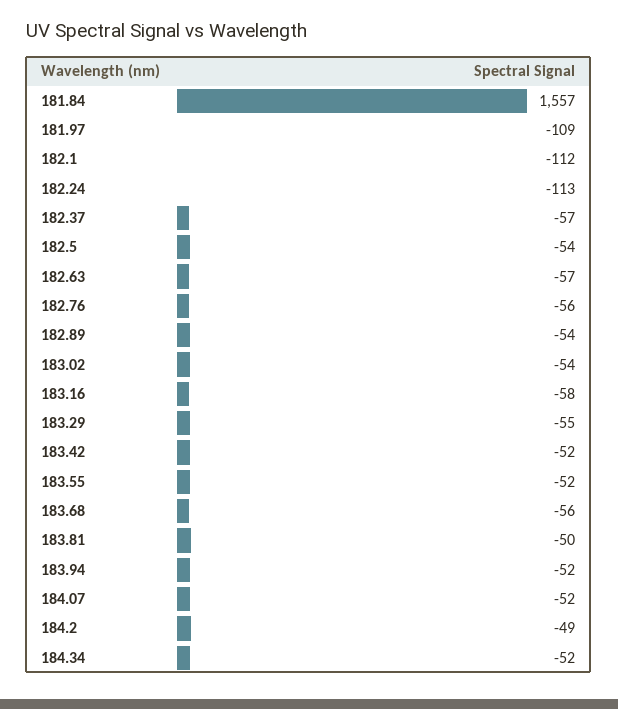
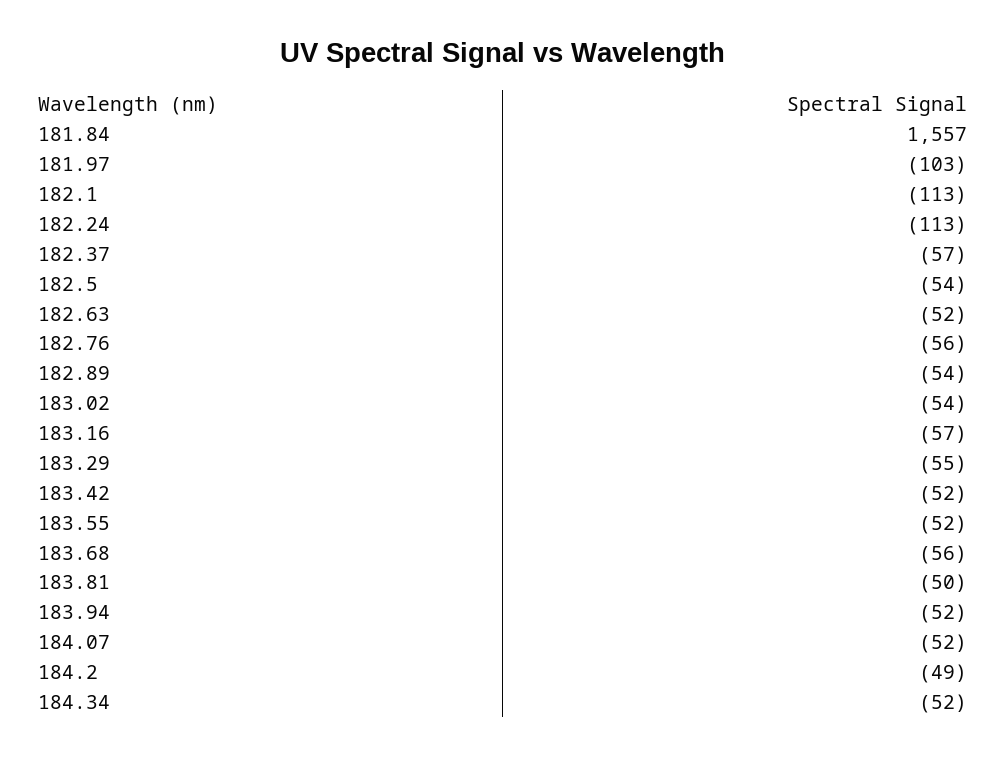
181.97: -109 -> -103
182.1: -112 -> -113
182.63: -57 -> -52
183.16: -58 -> -57

